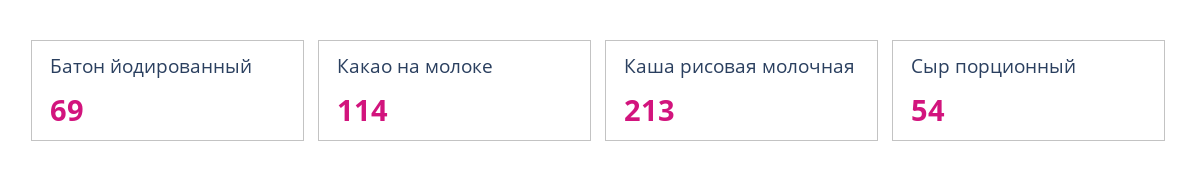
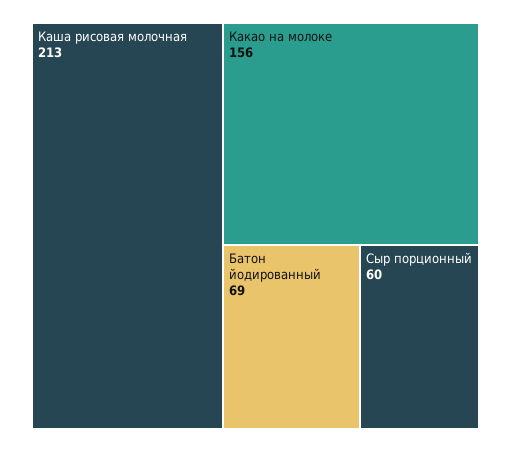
Какао на молоке: 114 -> 156
Сыр порционный: 54 -> 60

